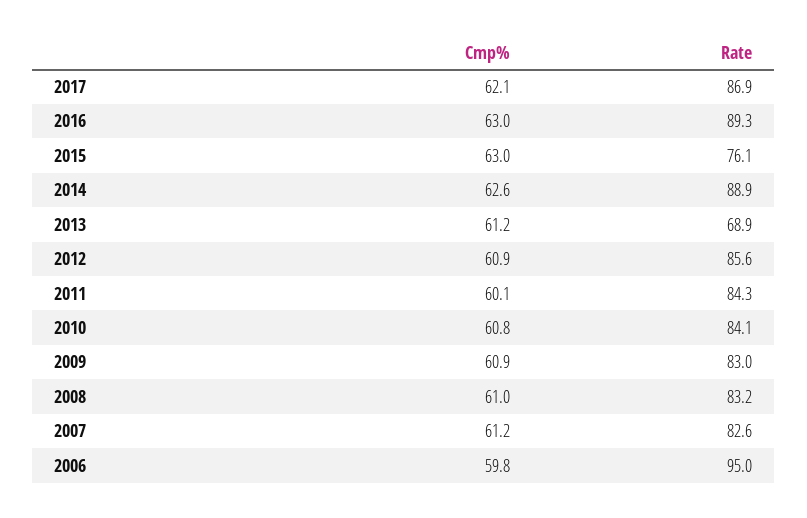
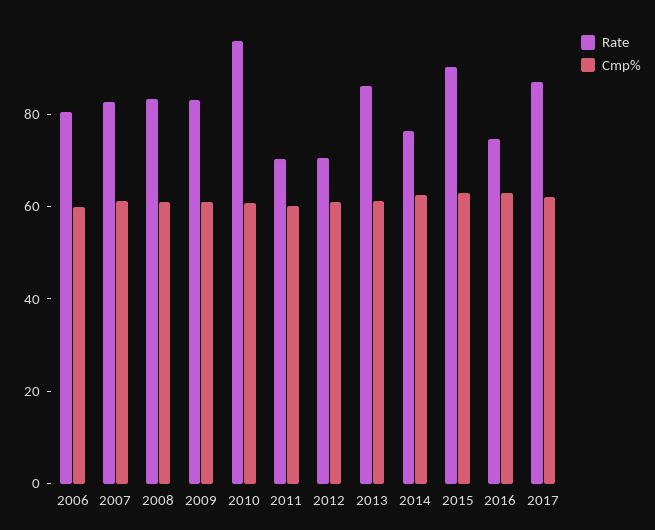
Rate, 2016: 89.3 -> 75
Rate, 2015: 76.1 -> 90
Rate, 2014: 88.9 -> 75
Rate, 2013: 68.9 -> 85
Rate, 2012: 85.6 -> 70
Rate, 2011: 84.3 -> 70
Rate, 2010: 84.1 -> 95
Rate, 2006: 95 -> 80

